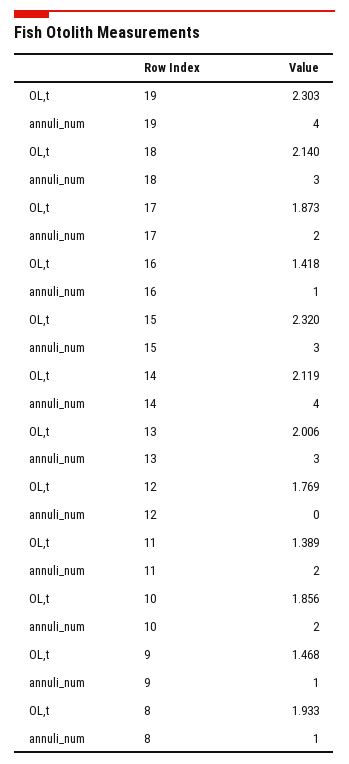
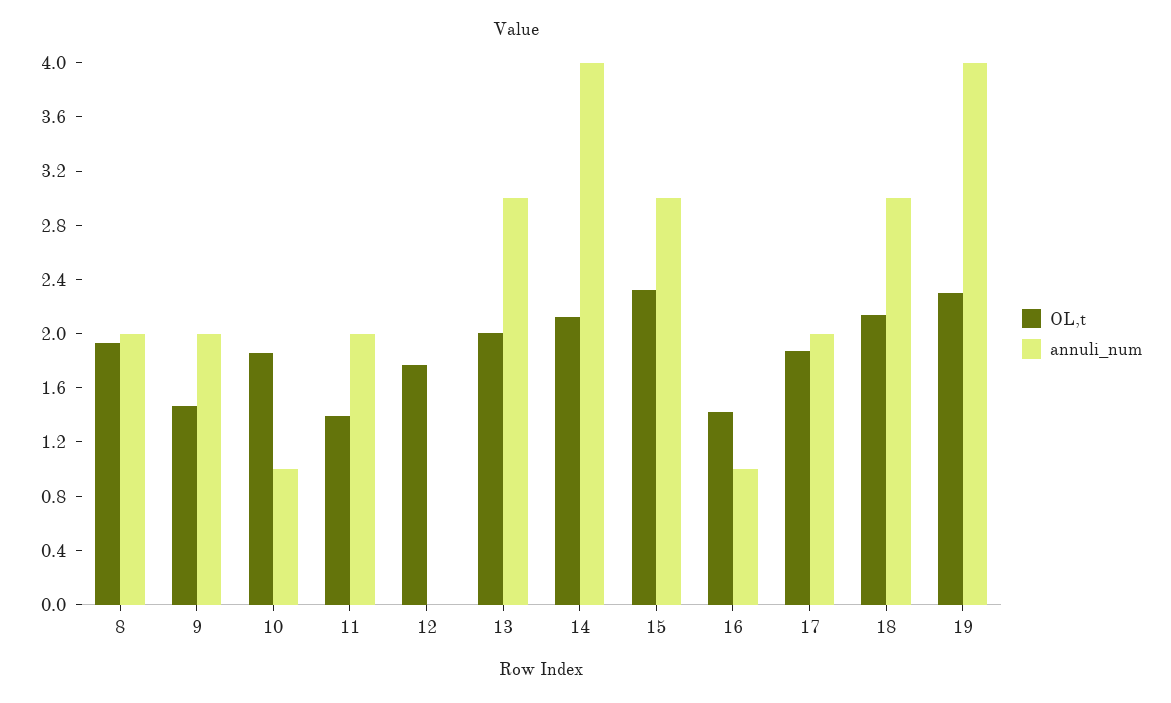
annuli_num, 10: 2 -> 1
annuli_num, 9: 1 -> 2
annuli_num, 8: 1 -> 2

